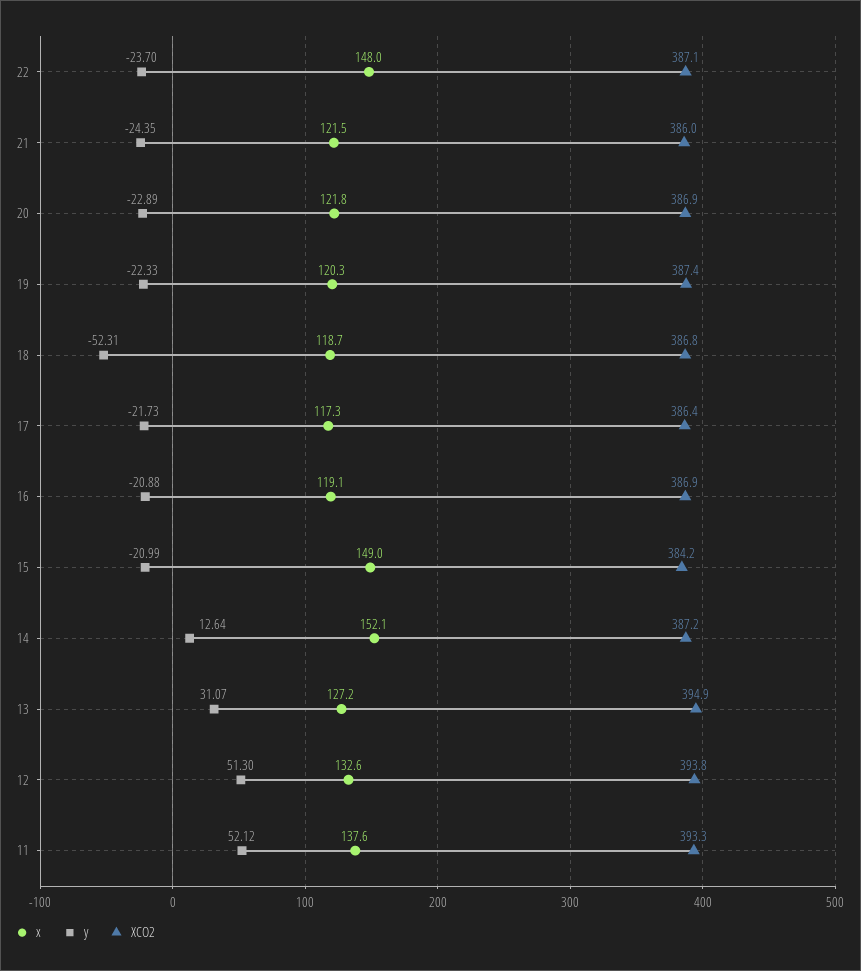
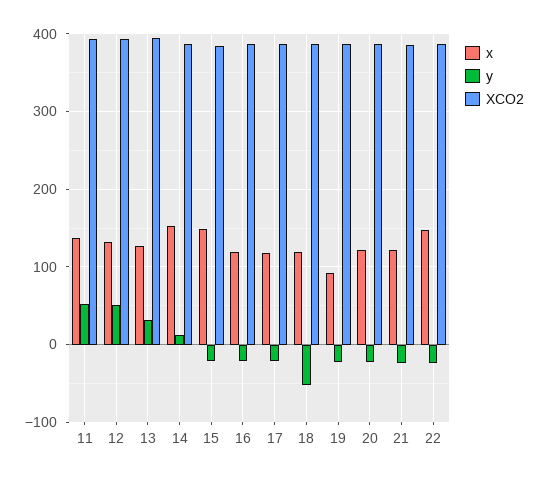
x, 19: 120.3 -> 90

